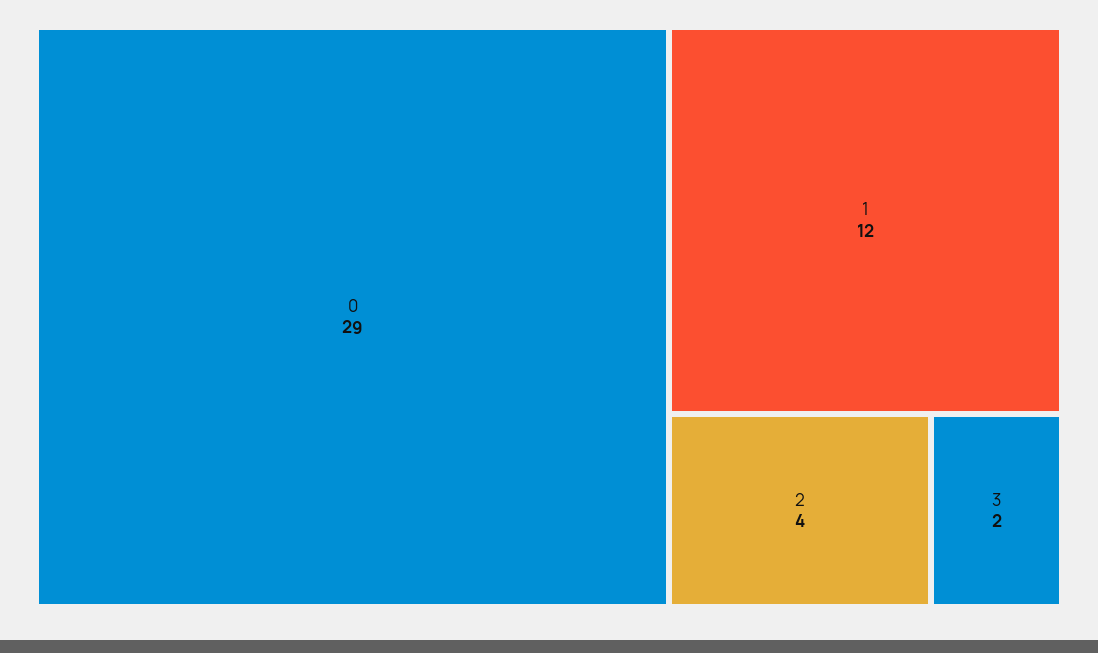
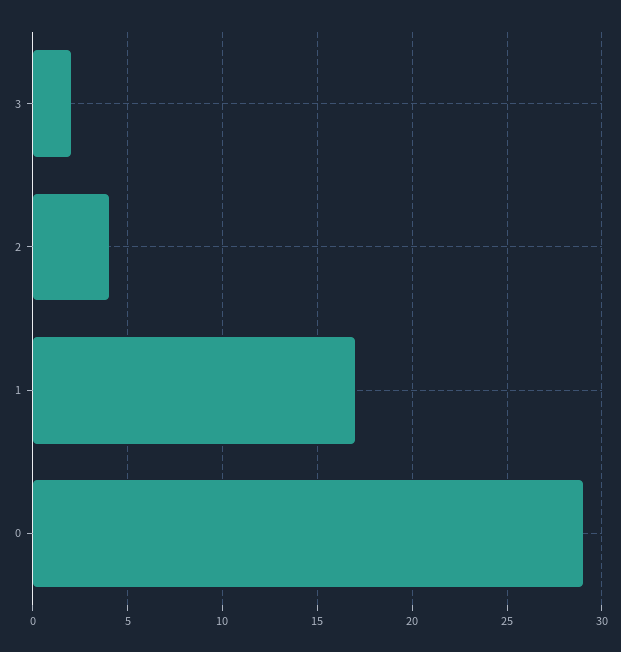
1: 12 -> 17

